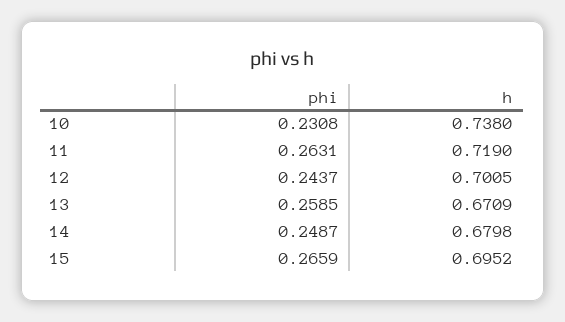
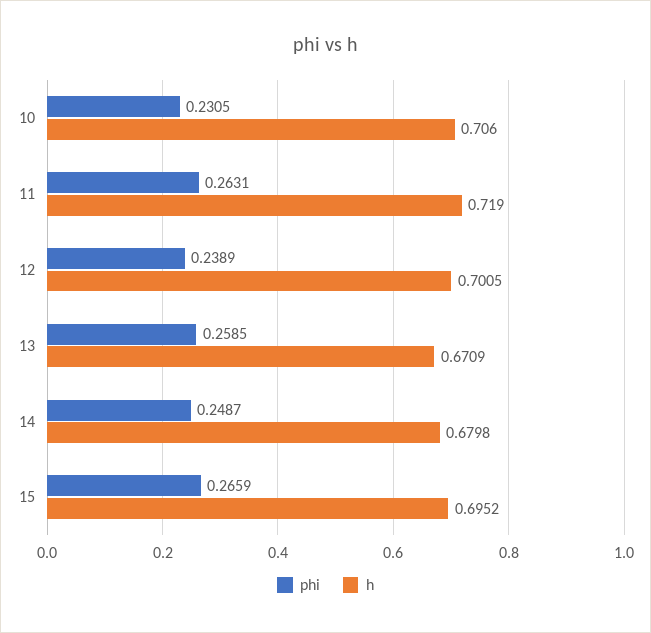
phi, 10: 0.2308 -> 0.2305
h, 10: 0.738 -> 0.706
phi, 12: 0.2437 -> 0.2389

